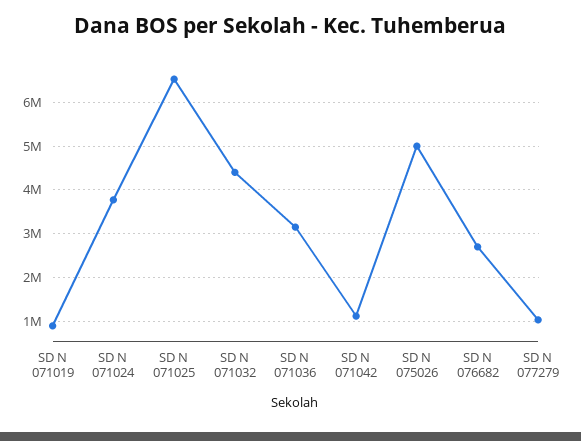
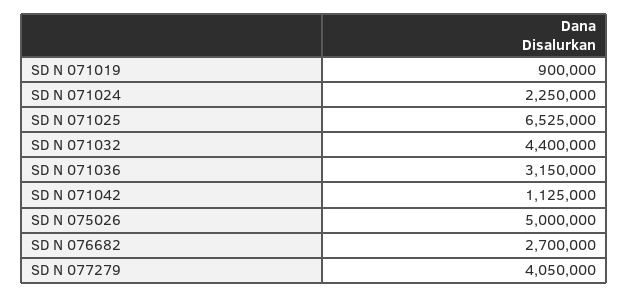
SD N 071024: 3800000 -> 2250000
SD N 077279: 1000000 -> 4050000

